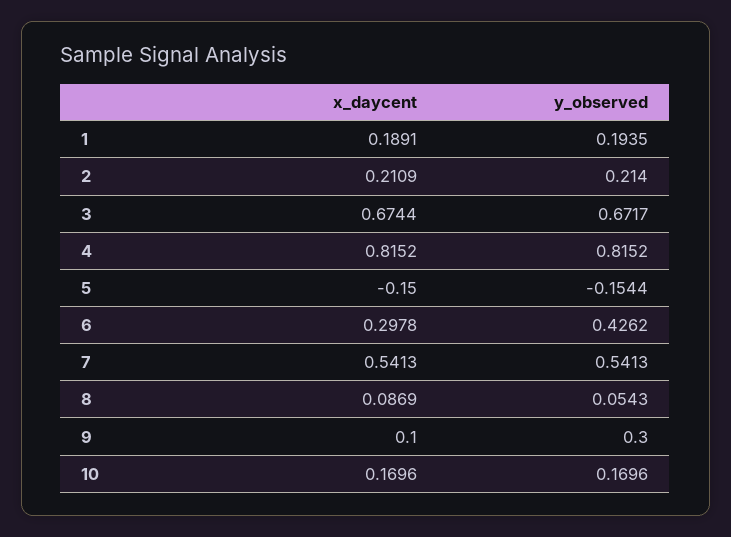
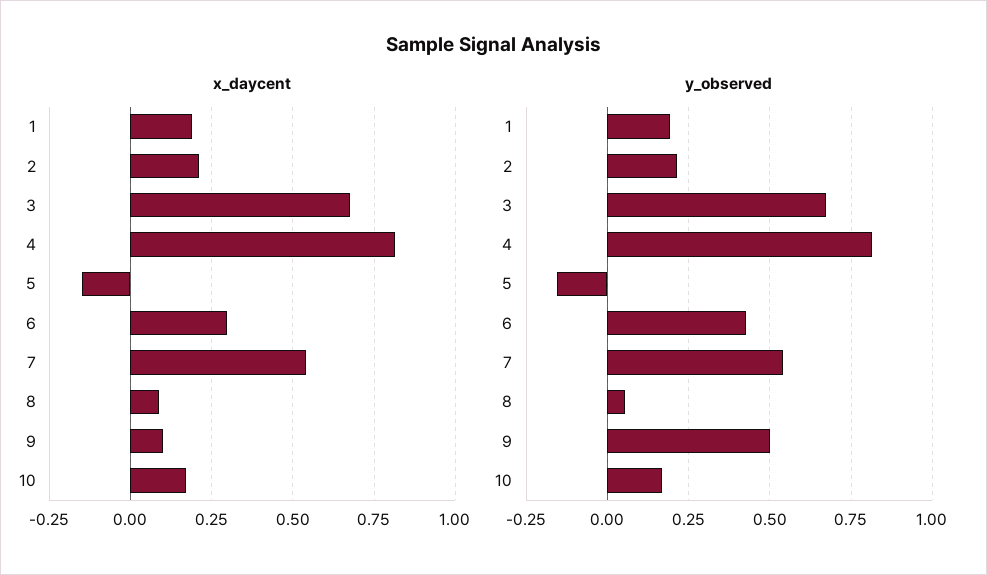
y_observed, 9: 0.3 -> 0.5

